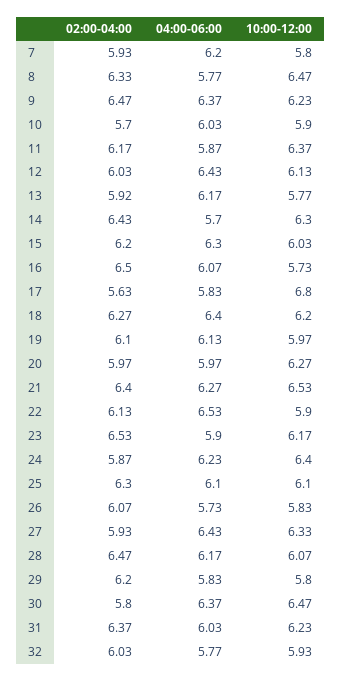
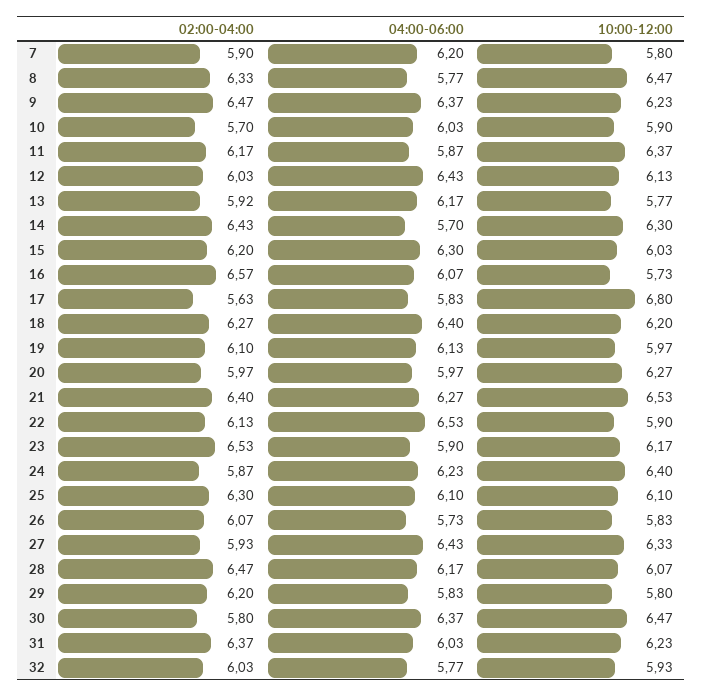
02:00-04:00, 7: 5.93 -> 5.9
02:00-04:00, 16: 6.5 -> 6.57

